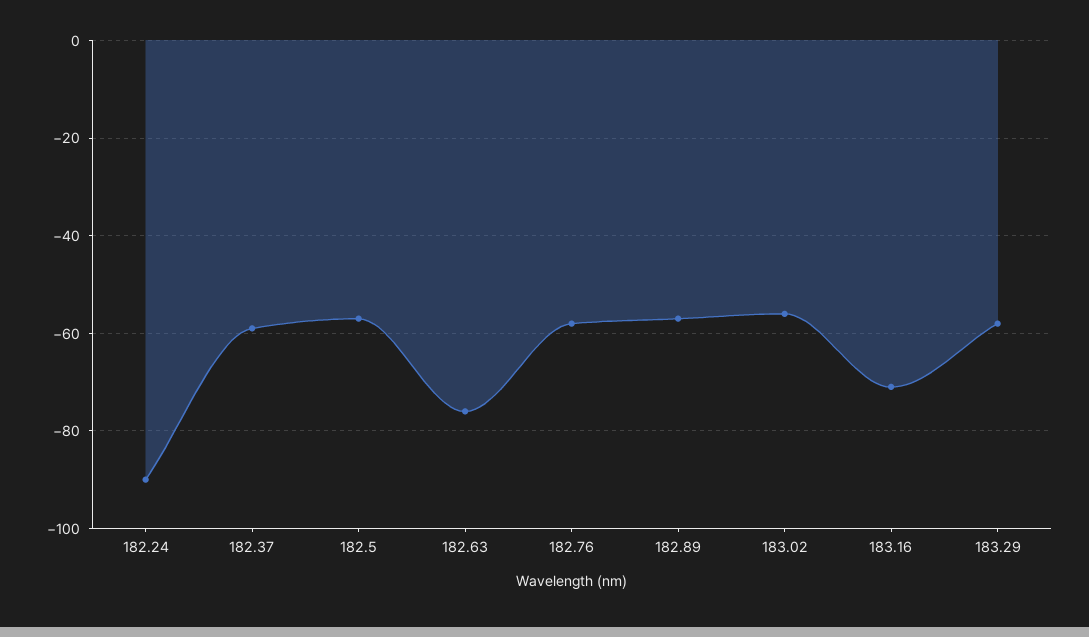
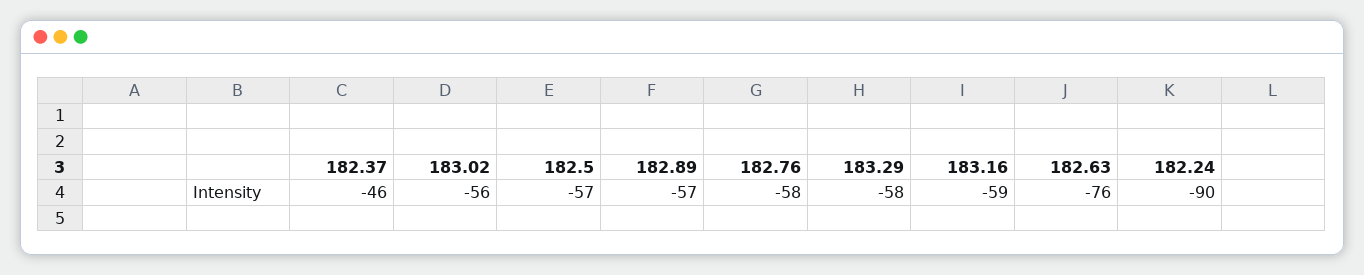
182.37: -60 -> -46
183.16: -70 -> -59

